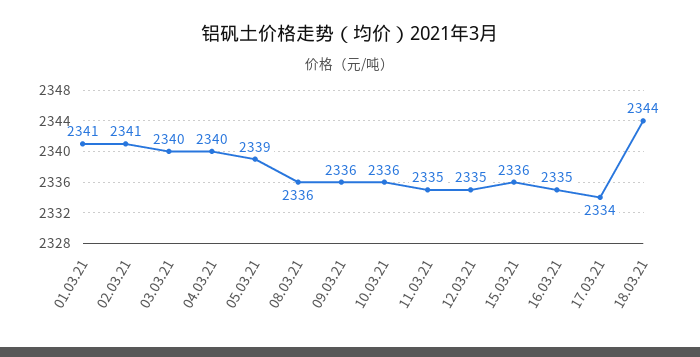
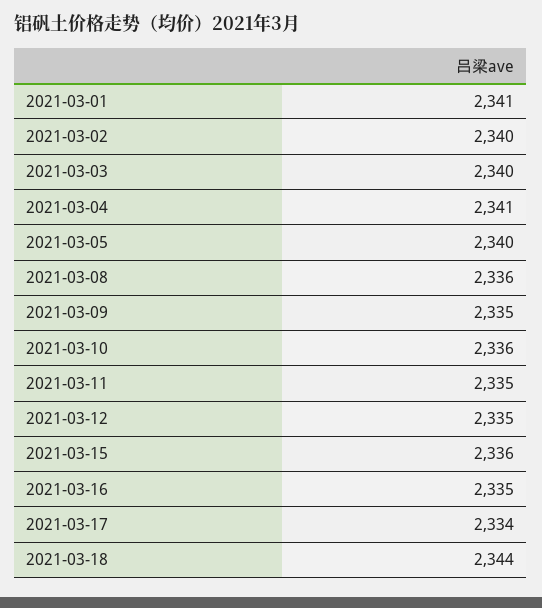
02.03.21: 2341 -> 2340
04.03.21: 2340 -> 2341
05.03.21: 2339 -> 2340
09.03.21: 2336 -> 2335

